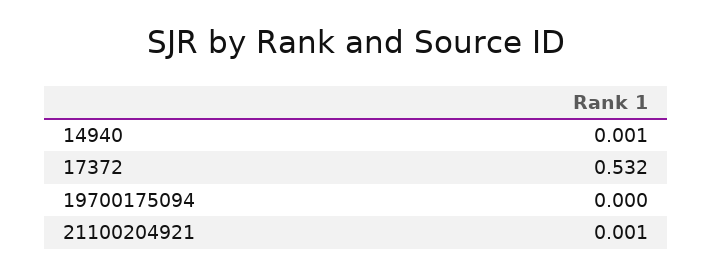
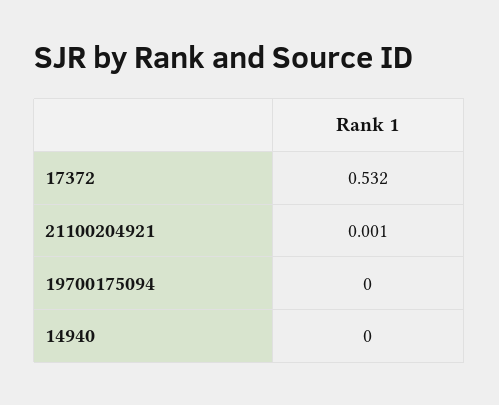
14940: 0.001 -> 0

